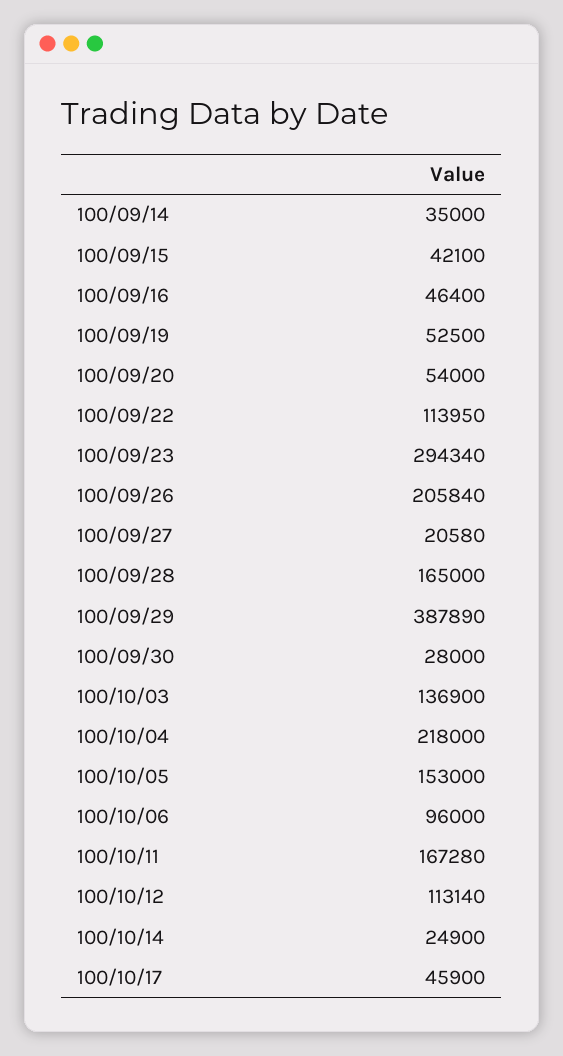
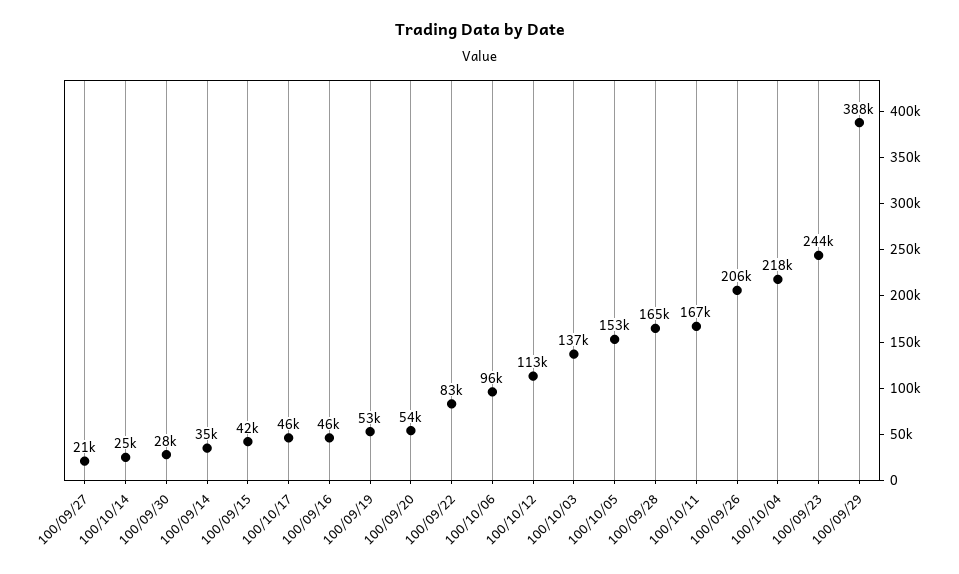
100/09/22: 113950 -> 83000
100/09/23: 294340 -> 244000

